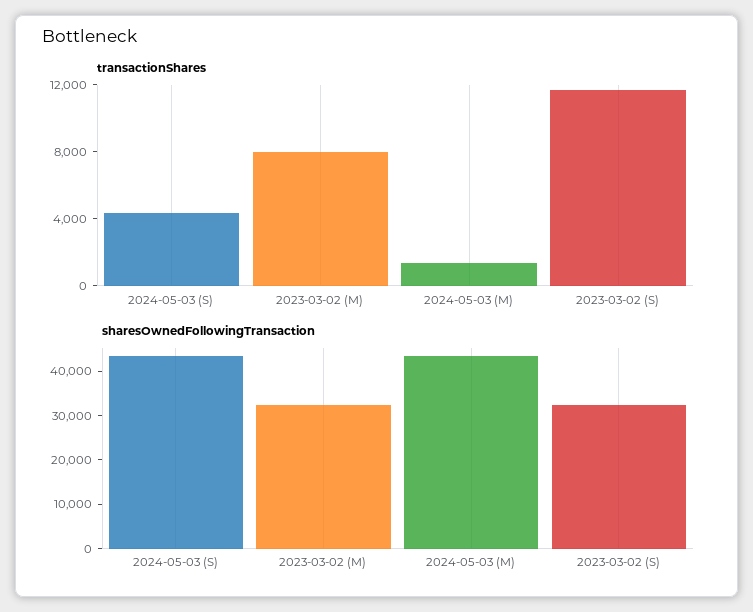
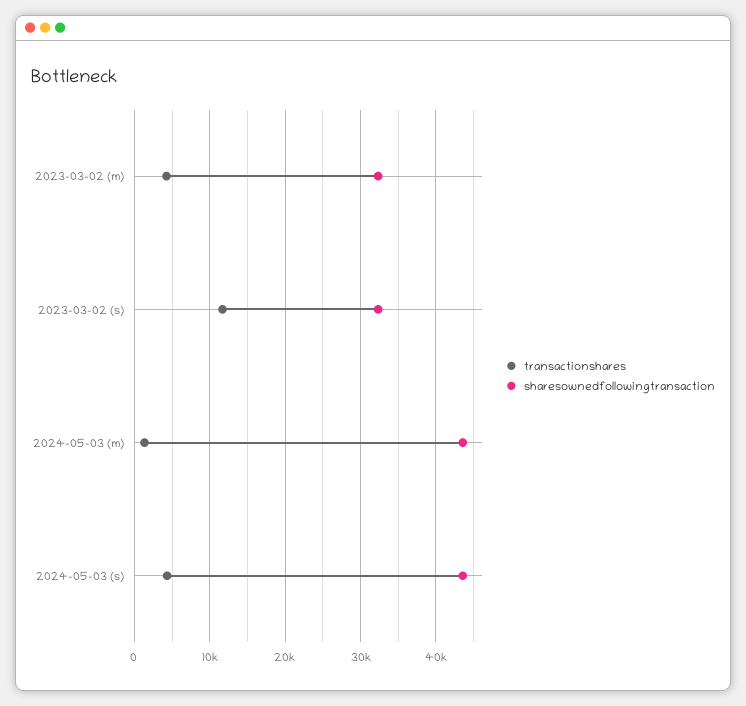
transactionShares, 2023-03-02 (M): 8000 -> 4000

